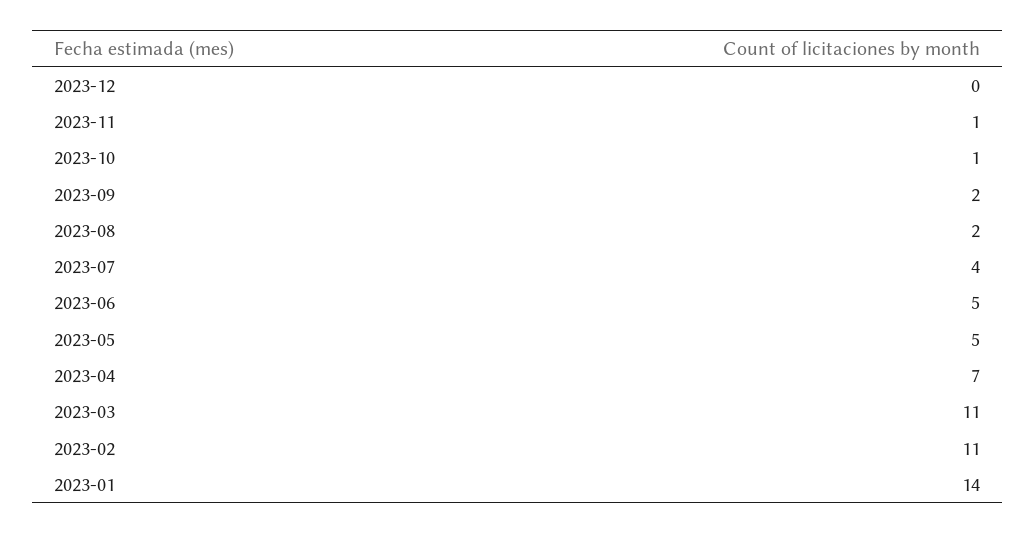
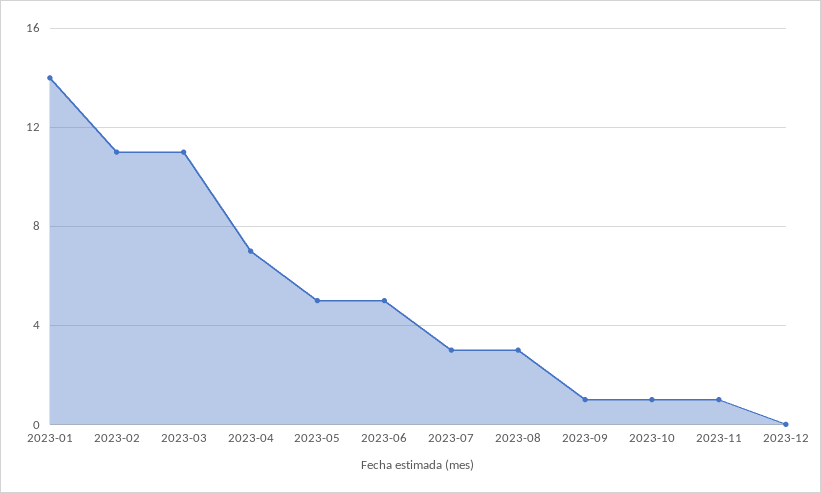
2023-09: 2 -> 1
2023-08: 2 -> 3
2023-07: 4 -> 3

